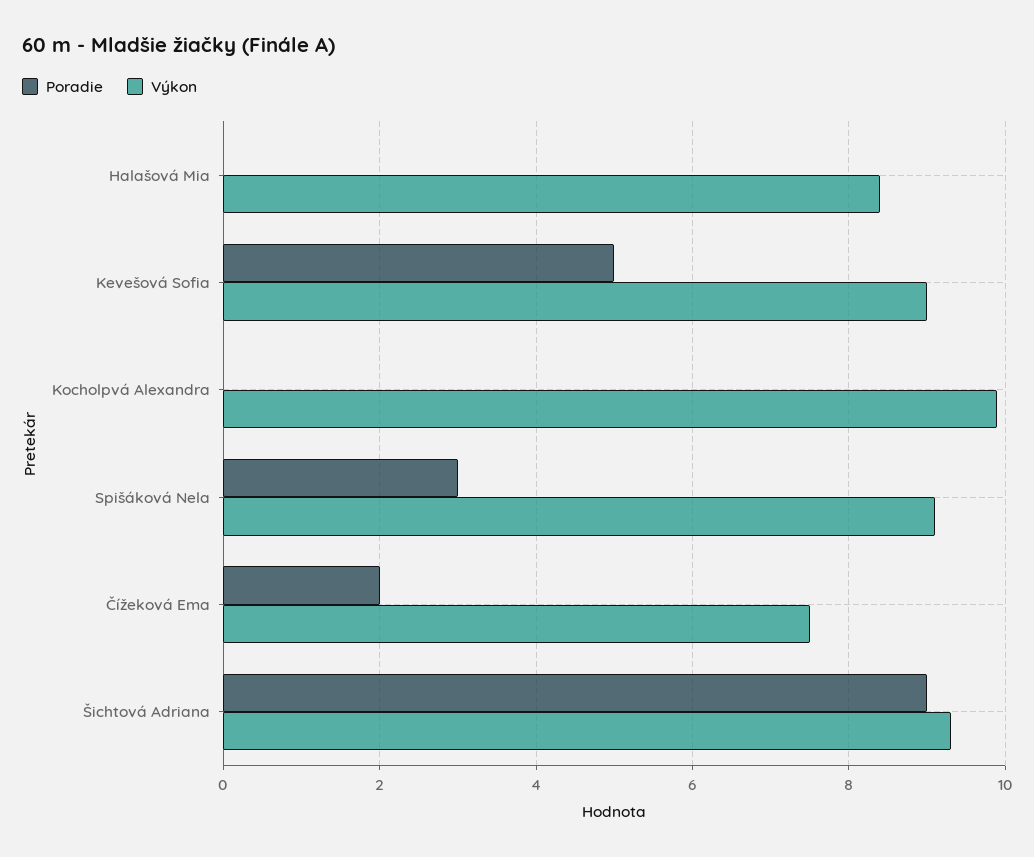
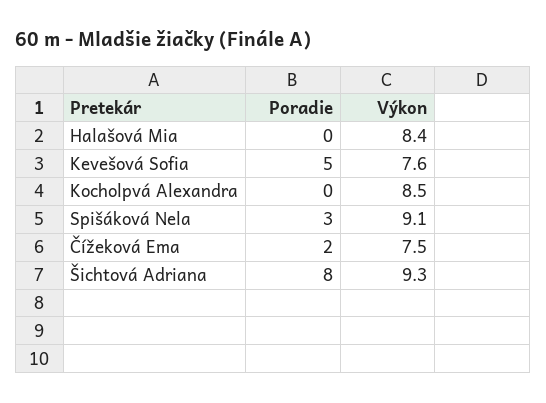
Výkon, Kevešová Sofia: 9 -> 7.6
Výkon, Kocholpvá Alexandra: 10 -> 8.5
Poradie, Šichtová Adriana: 9 -> 8

